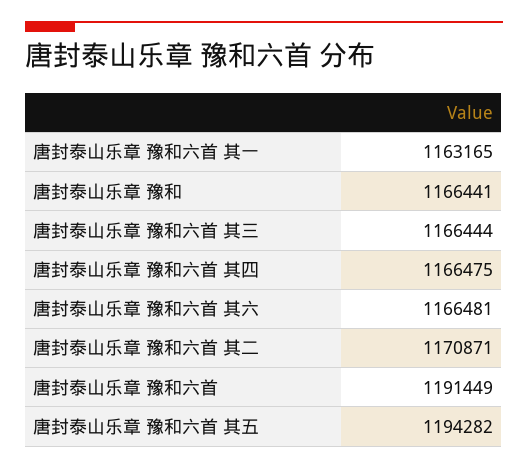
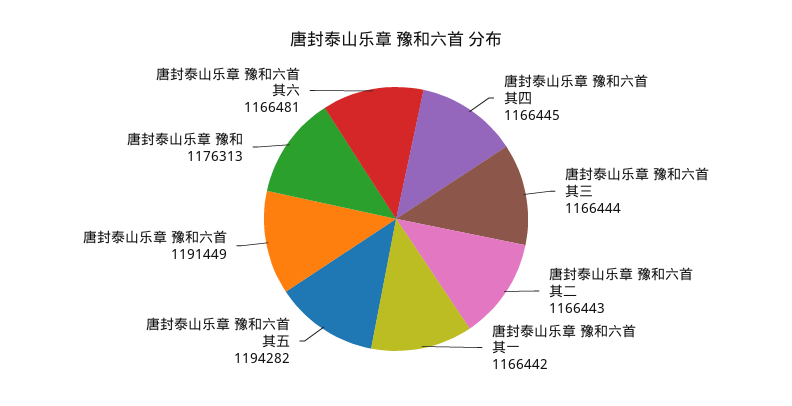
唐封泰山乐章 豫和六首 其一: 1163165 -> 1166442
唐封泰山乐章 豫和: 1166441 -> 1176313
唐封泰山乐章 豫和六首 其四: 1166475 -> 1166445
唐封泰山乐章 豫和六首 其二: 1170871 -> 1166443

